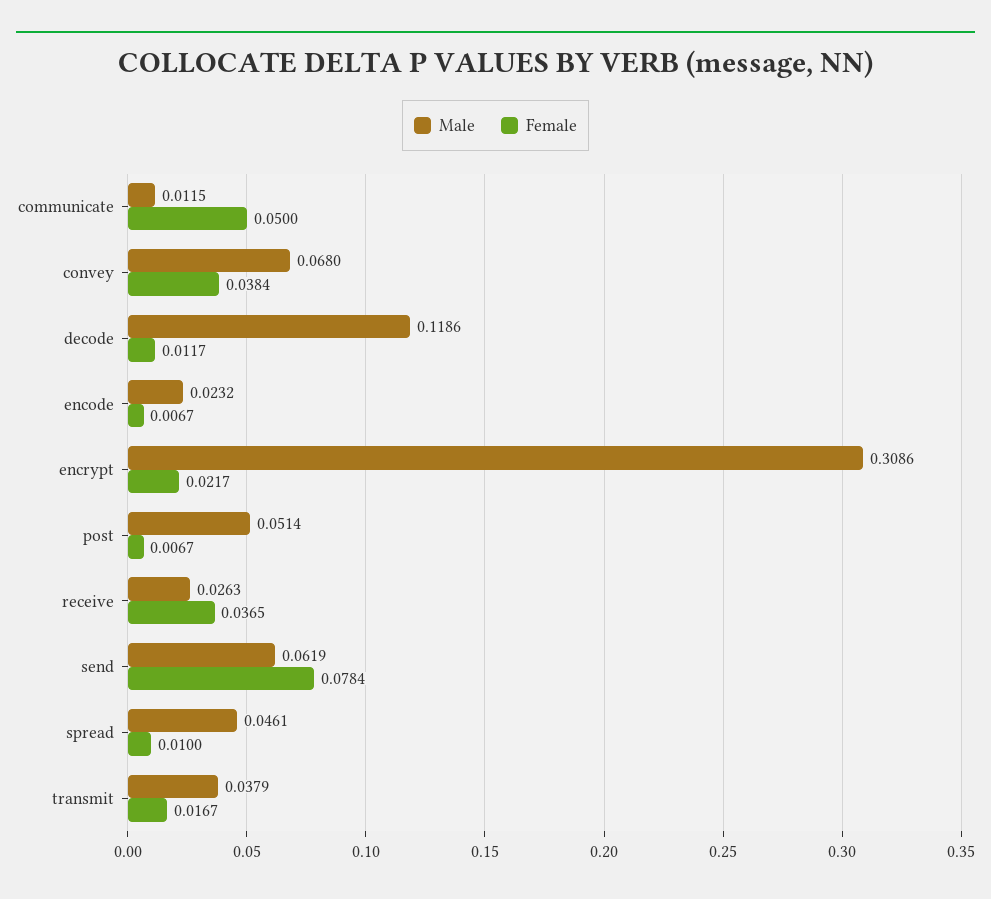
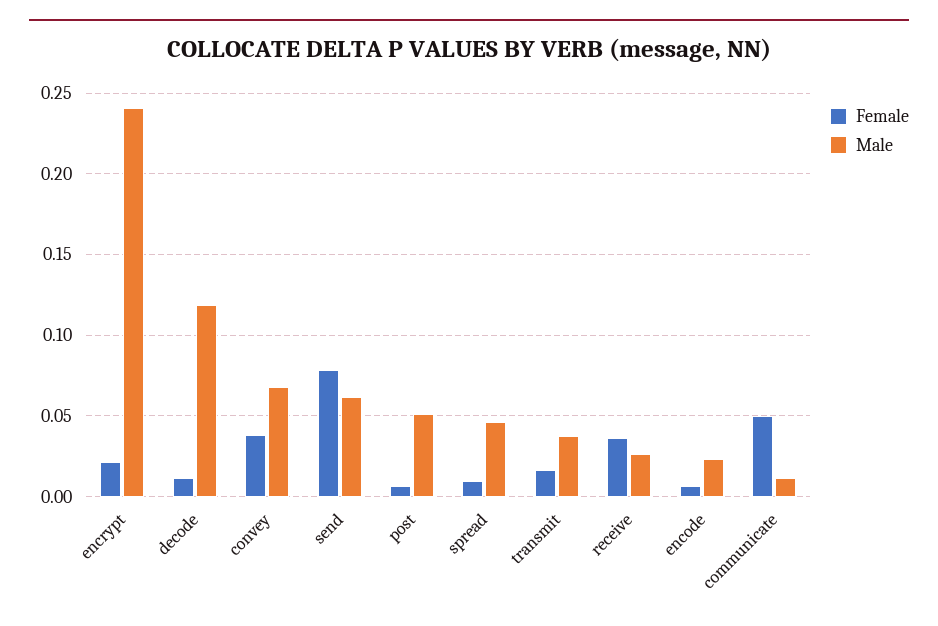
Male, encrypt: 0.3086 -> 0.24

